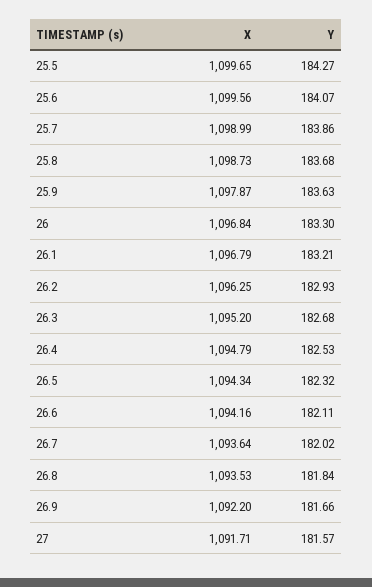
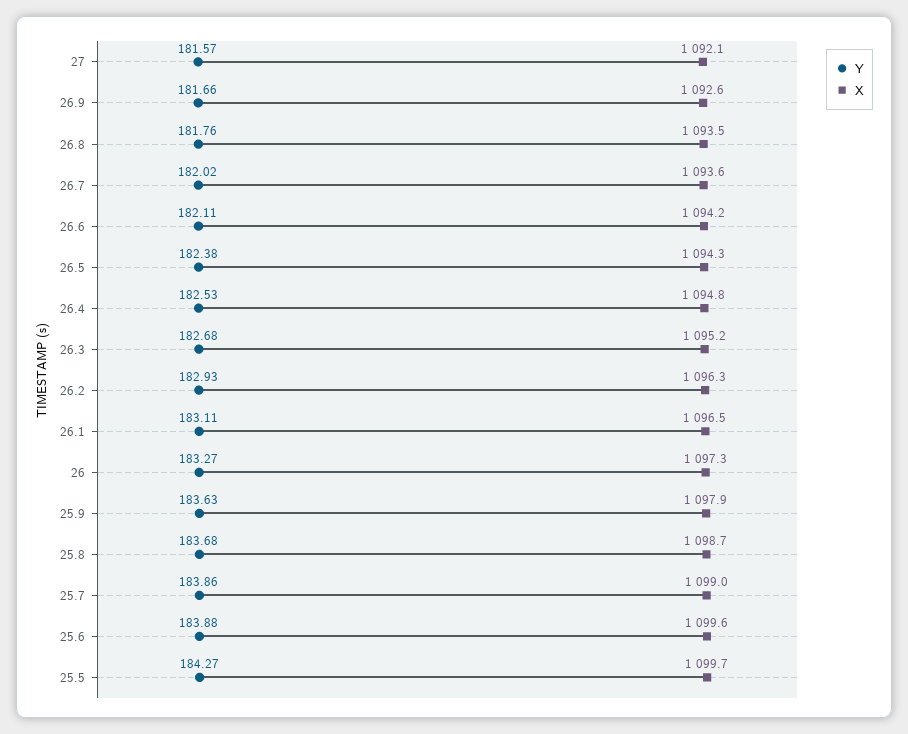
Y, 25.6: 184.07 -> 183.88
X, 26: 1096.84 -> 1097.3
Y, 26: 183.3 -> 183.27
X, 26.1: 1096.79 -> 1096.5
Y, 26.1: 183.21 -> 183.11
Y, 26.5: 182.32 -> 182.38
Y, 26.8: 181.84 -> 181.76
X, 26.9: 1092.2 -> 1092.6
X, 27: 1091.71 -> 1092.1

